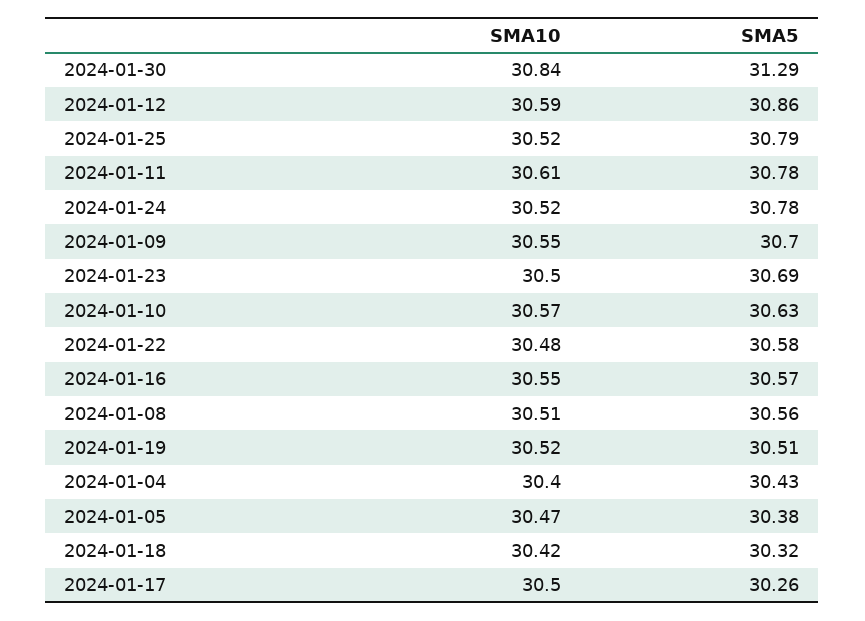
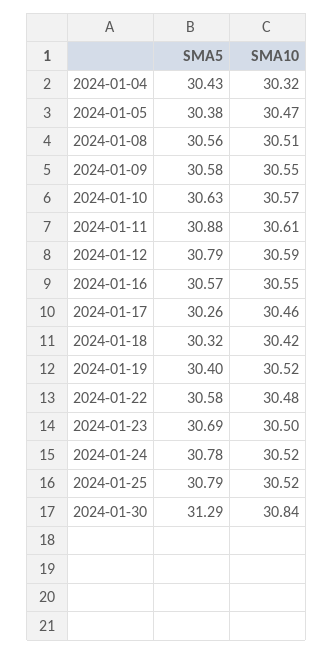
SMA5, 2024-01-12: 30.86 -> 30.79
SMA5, 2024-01-11: 30.78 -> 30.88
SMA5, 2024-01-09: 30.7 -> 30.58
SMA5, 2024-01-19: 30.51 -> 30.4
SMA10, 2024-01-04: 30.4 -> 30.32
SMA10, 2024-01-17: 30.5 -> 30.46

